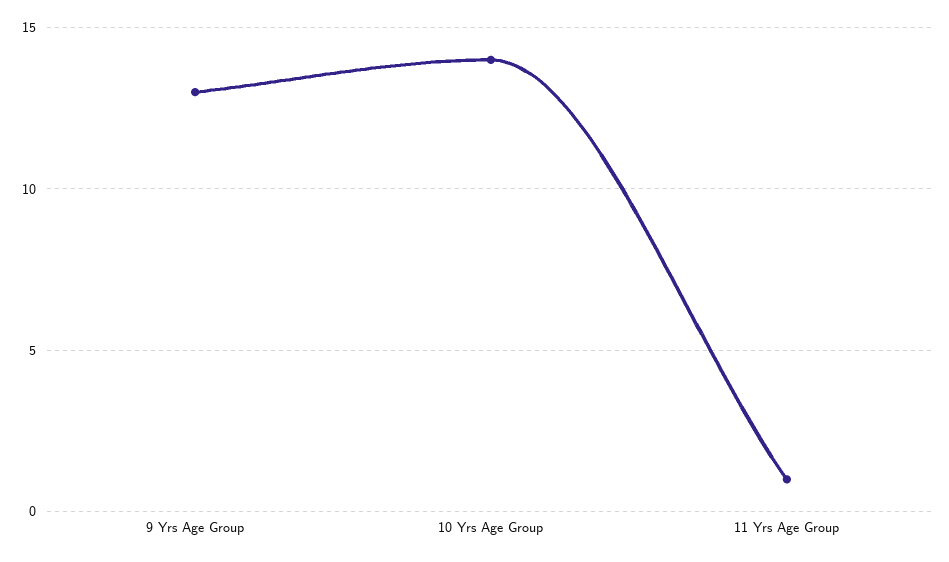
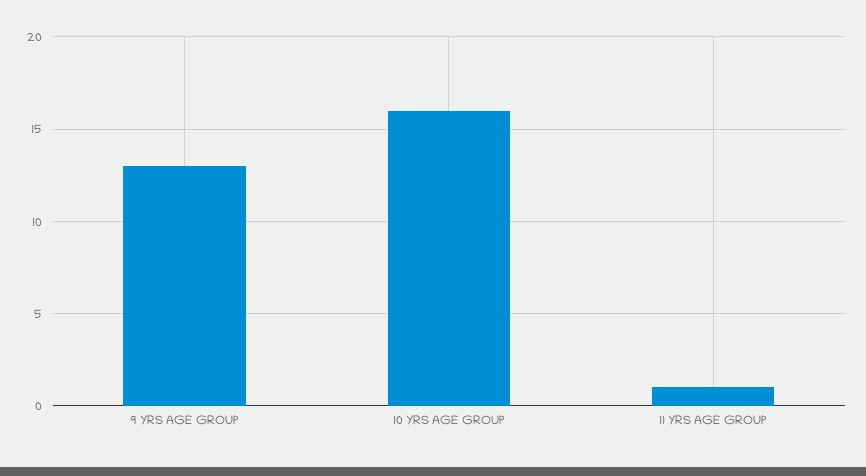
10 Yrs Age Group: 14 -> 16

